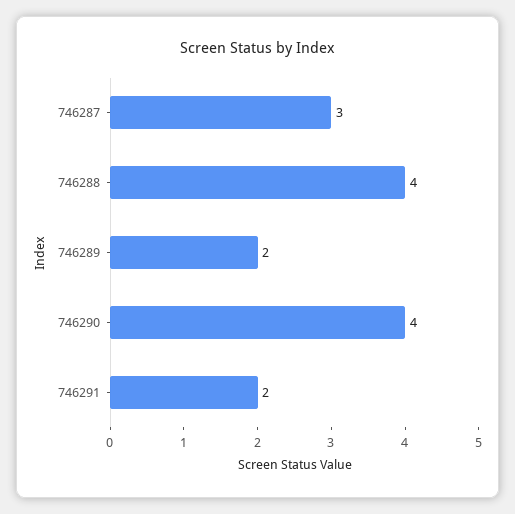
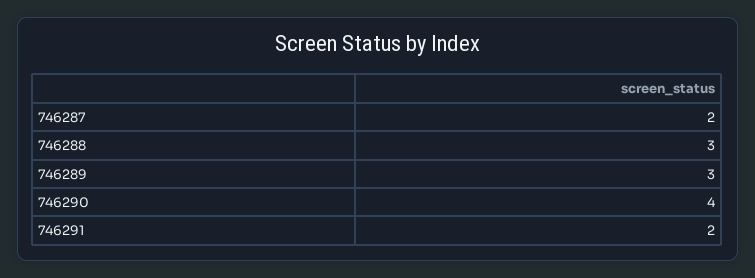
746287: 3 -> 2
746288: 4 -> 3
746289: 2 -> 3

